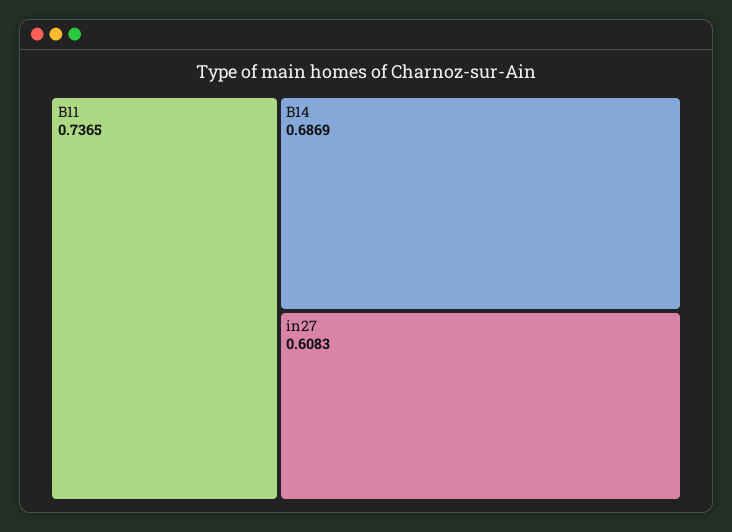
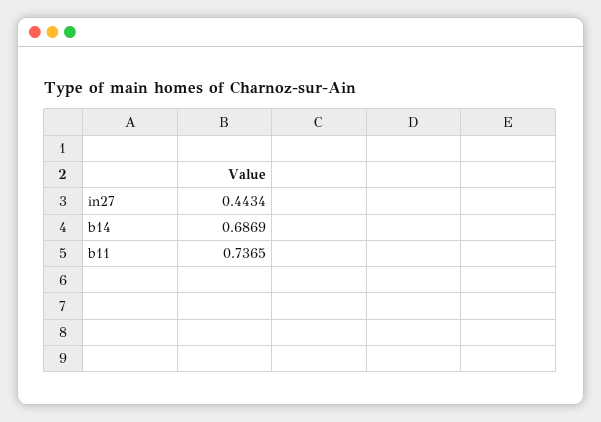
in27: 0.6083 -> 0.4434

